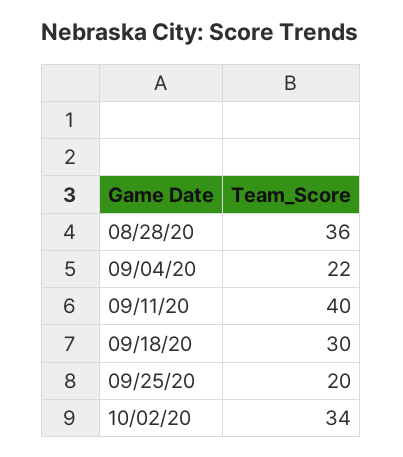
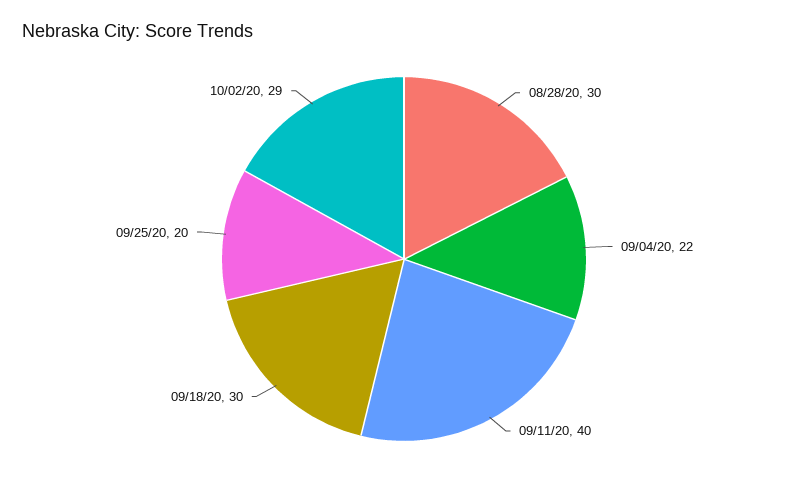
08/28/20: 36 -> 30
10/02/20: 34 -> 29

